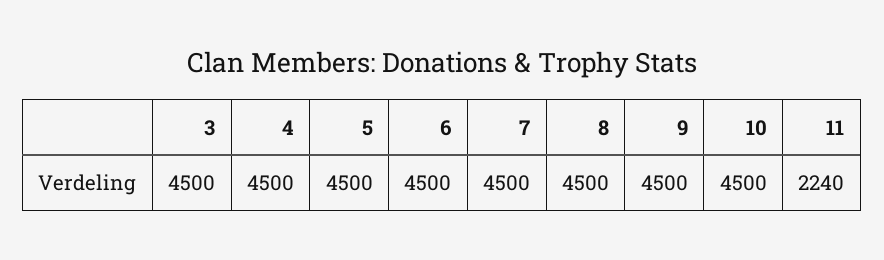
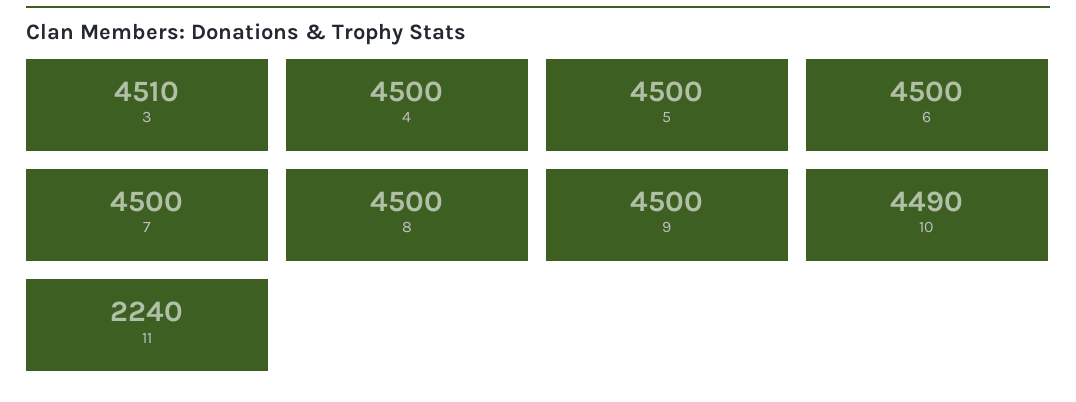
3: 4500 -> 4510
10: 4500 -> 4490

